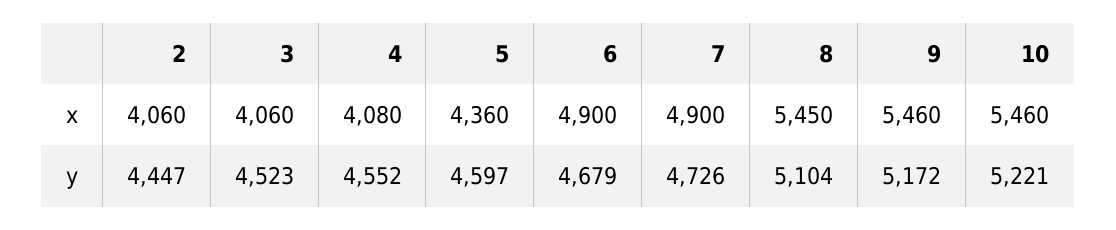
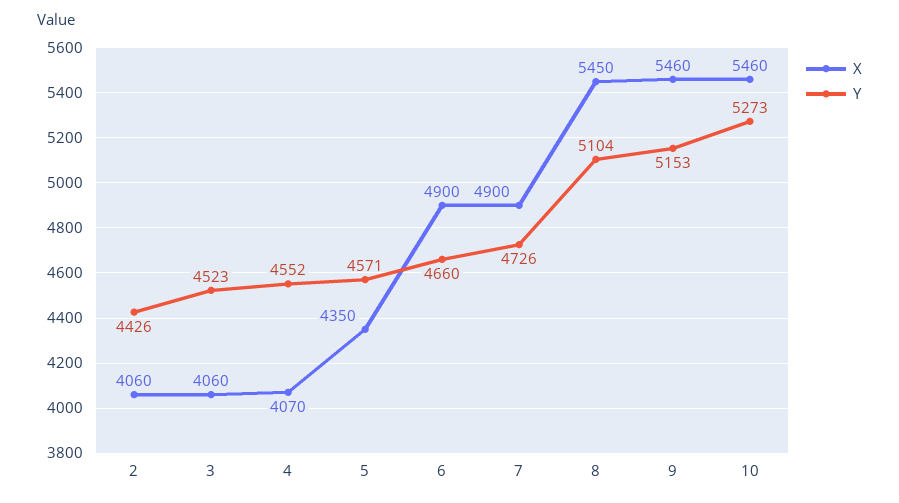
x, 4: 4080 -> 4070
x, 5: 4360 -> 4350
y, 2: 4447 -> 4426
y, 5: 4597 -> 4571
y, 6: 4679 -> 4660
y, 9: 5172 -> 5153
y, 10: 5221 -> 5273

